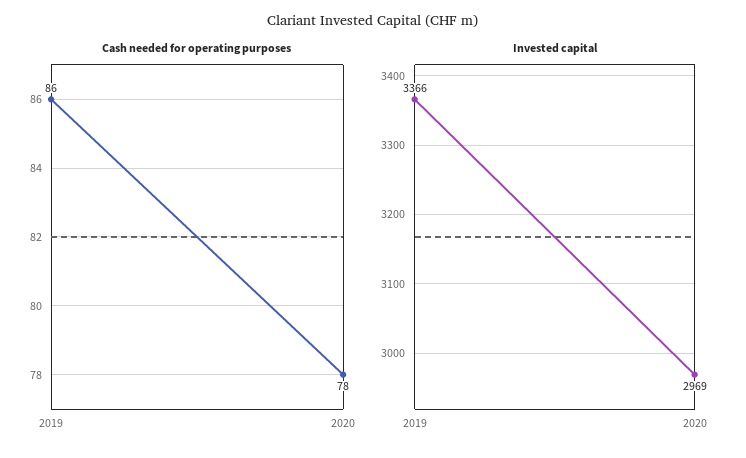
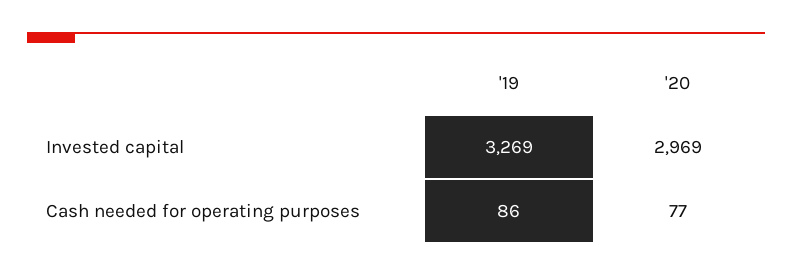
Cash needed for operating purposes, 2020: 78 -> 77
Invested capital, 2019: 3366 -> 3269

